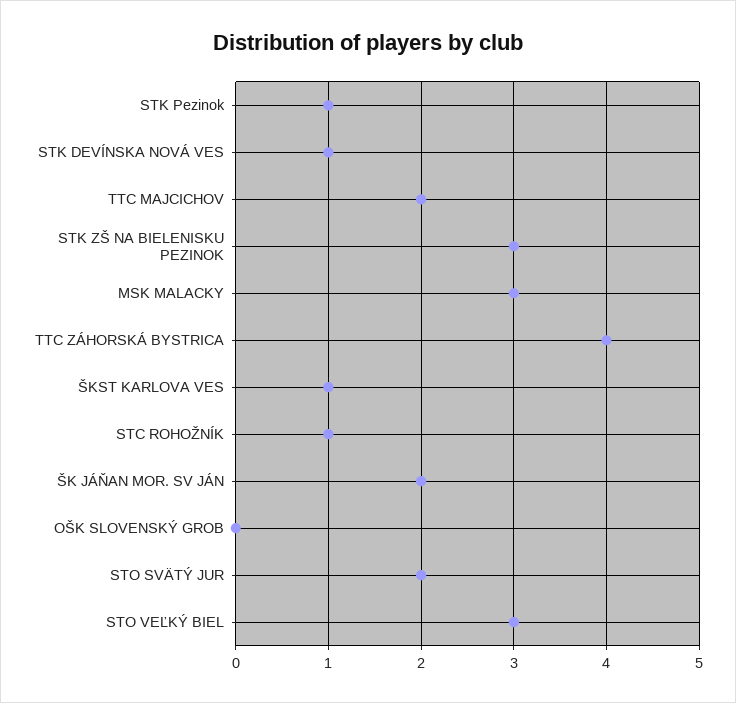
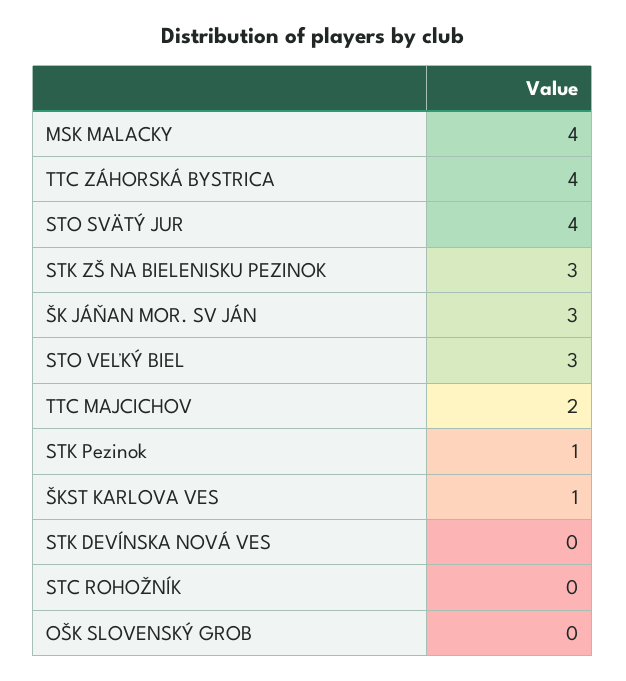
STK DEVÍNSKA NOVÁ VES: 1 -> 0
MSK MALACKY: 3 -> 4
STC ROHOŽNÍK: 1 -> 0
ŠK JÁŇAN MOR. SV JÁN: 2 -> 3
STO SVÄTÝ JUR: 2 -> 4

